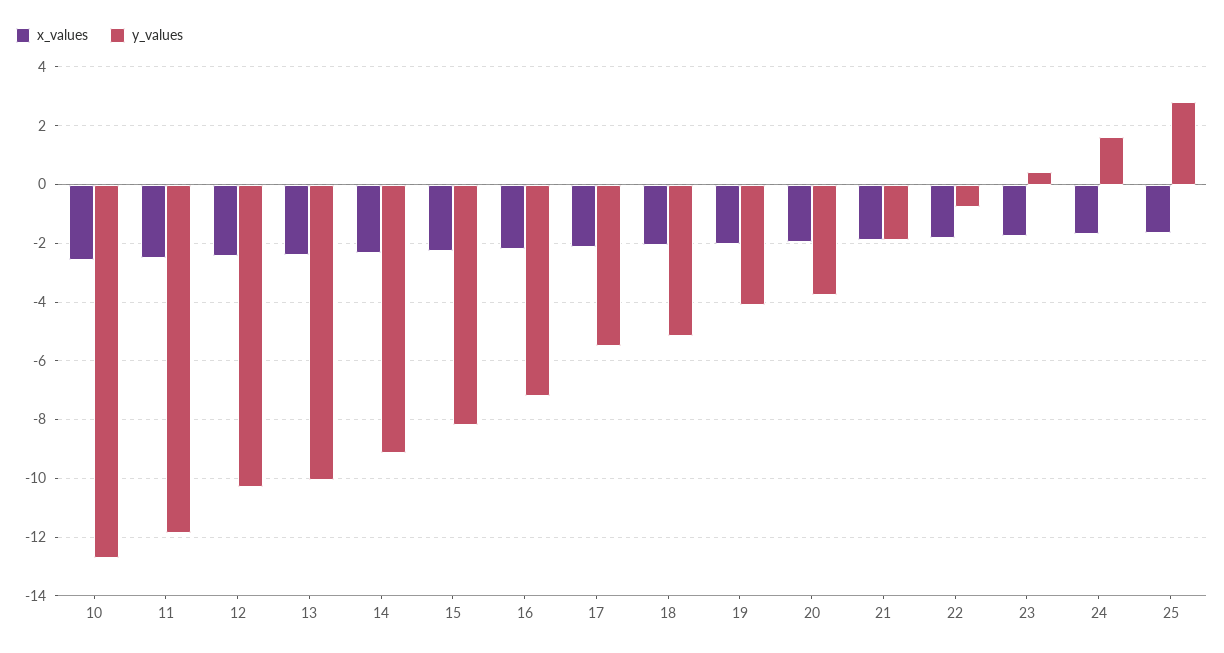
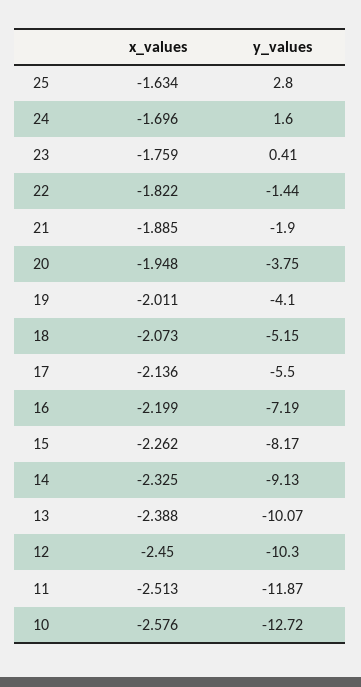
y_values, 22: -0.75 -> -1.44

